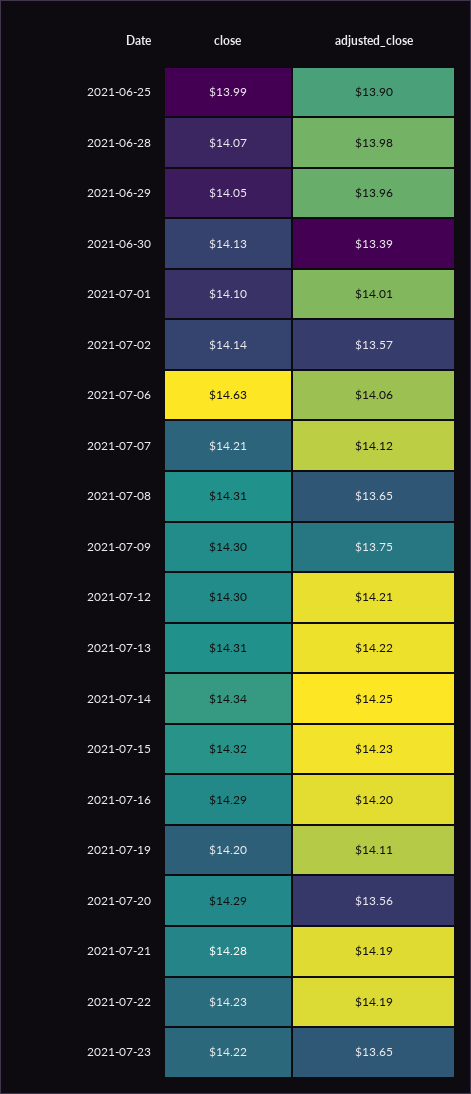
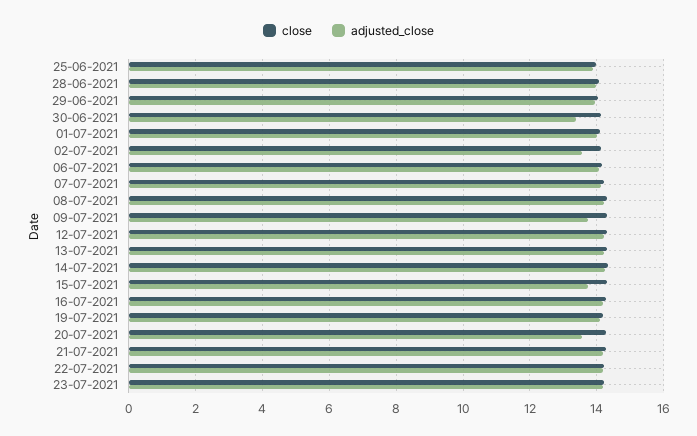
close, 2021-07-06: 14.63 -> 14.2
adjusted_close, 2021-07-08: 13.65 -> 14.2
adjusted_close, 2021-07-15: 14.23 -> 13.8
adjusted_close, 2021-07-23: 13.65 -> 14.2

